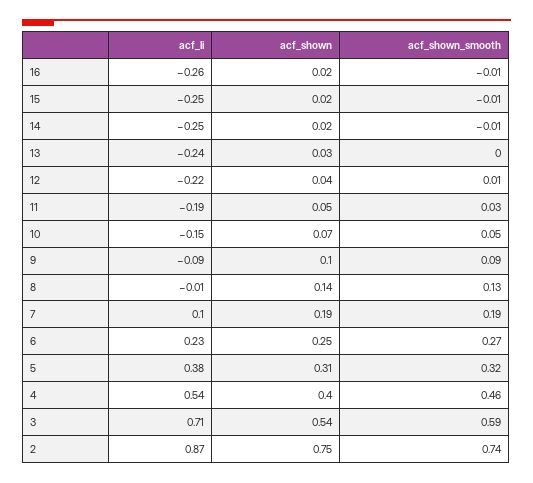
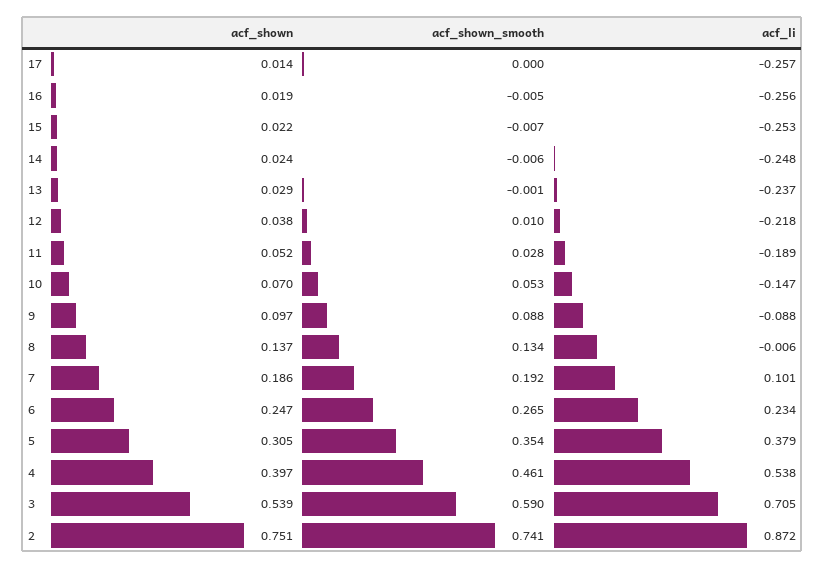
acf_shown_smooth, 5: 0.32 -> 0.354
acf_shown, 17: none -> 0.014
acf_shown_smooth, 17: none -> 0
acf_li, 17: none -> -0.257

